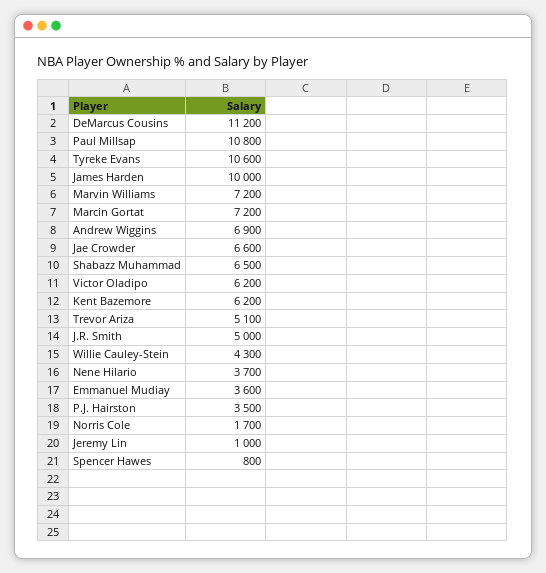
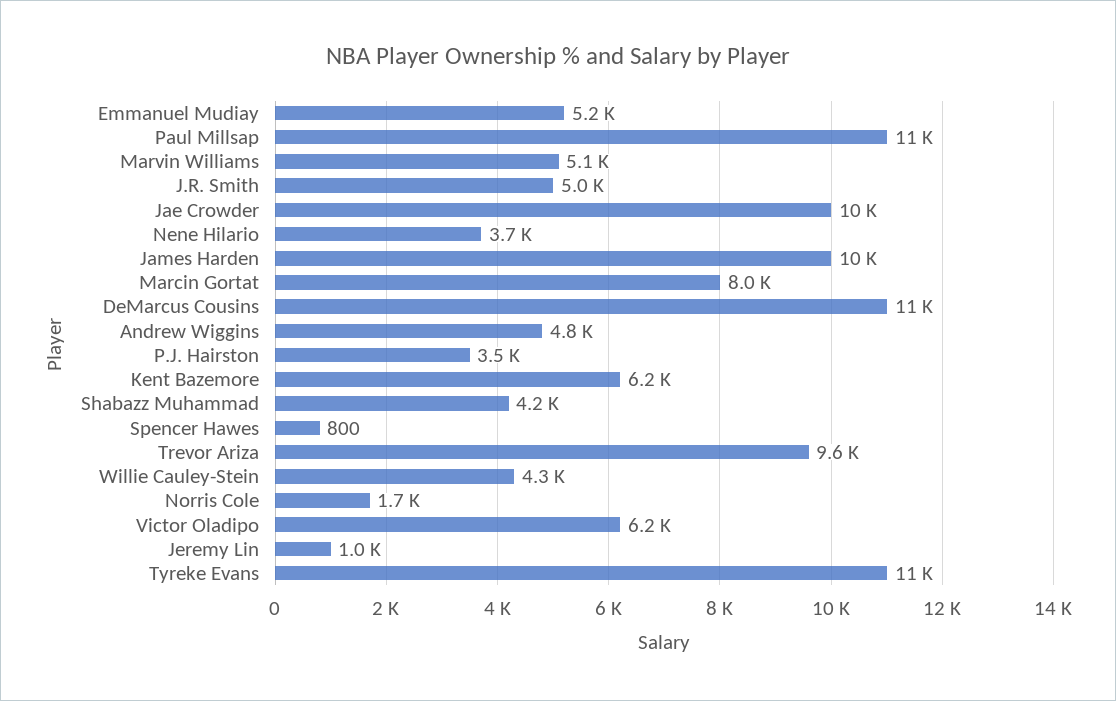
Marvin Williams: 7200 -> 5100
Marcin Gortat: 7200 -> 8000
Andrew Wiggins: 6900 -> 4800
Jae Crowder: 6600 -> 10000
Shabazz Muhammad: 6500 -> 4200
Trevor Ariza: 5100 -> 9600
Emmanuel Mudiay: 3600 -> 5200

